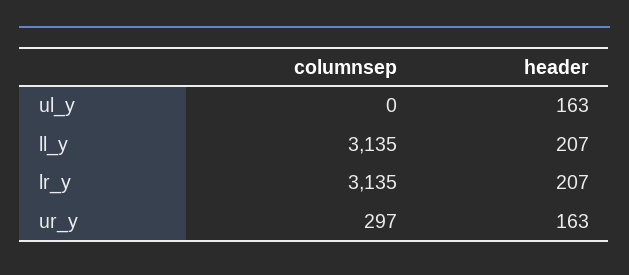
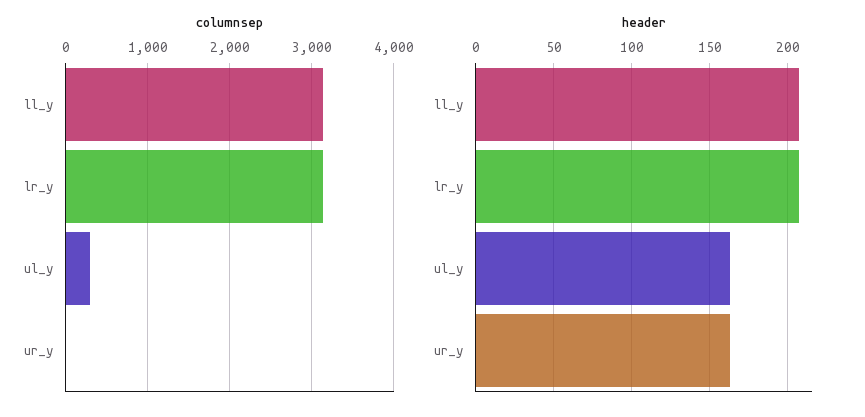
columnsep, ul_y: 0 -> 300
columnsep, ur_y: 297 -> 0

